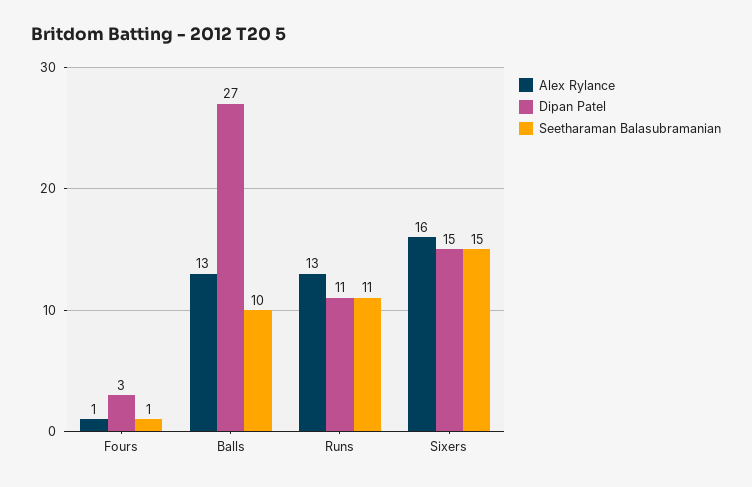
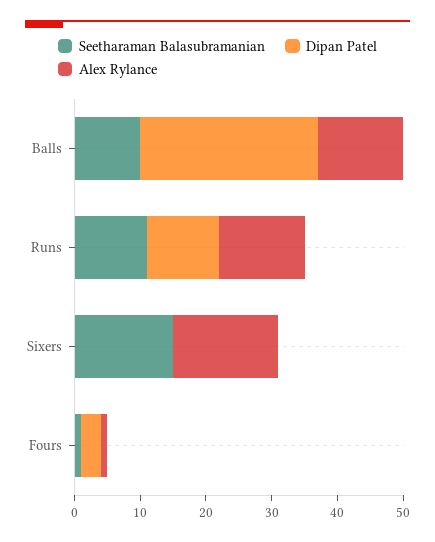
Dipan Patel, Sixers: 15 -> 0

